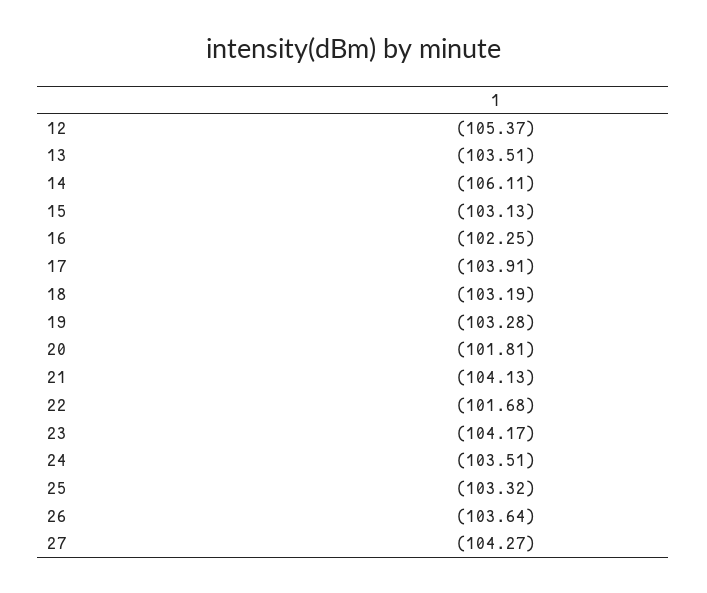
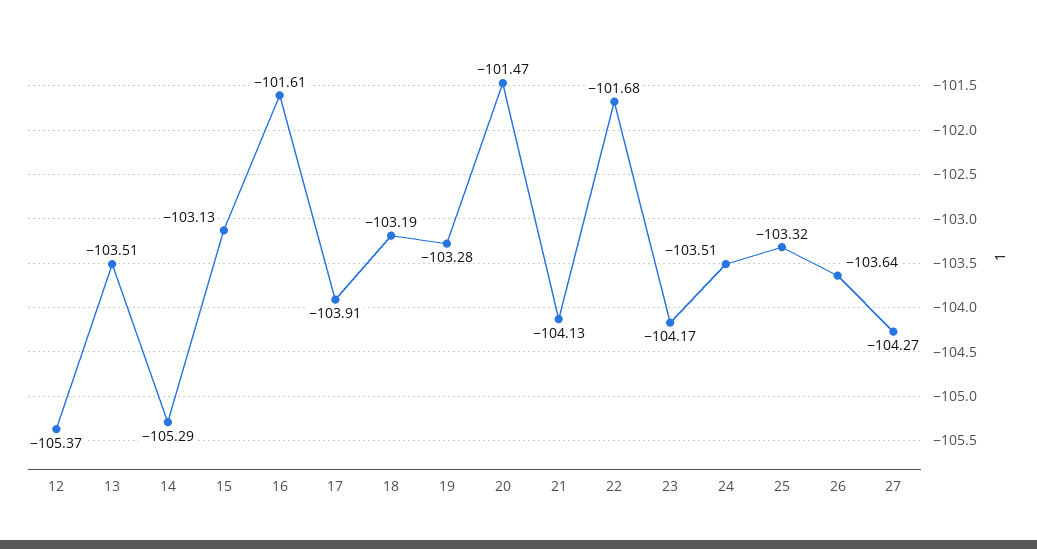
14: -106.11 -> -105.29
16: -102.25 -> -101.61
20: -101.81 -> -101.47

